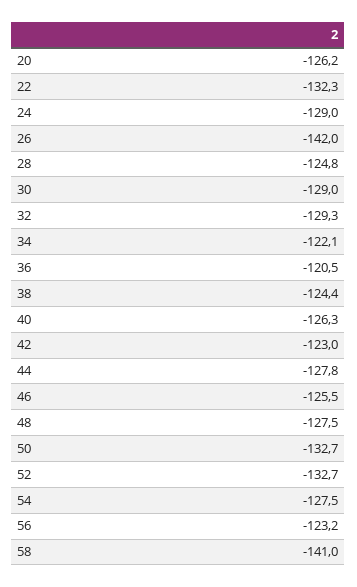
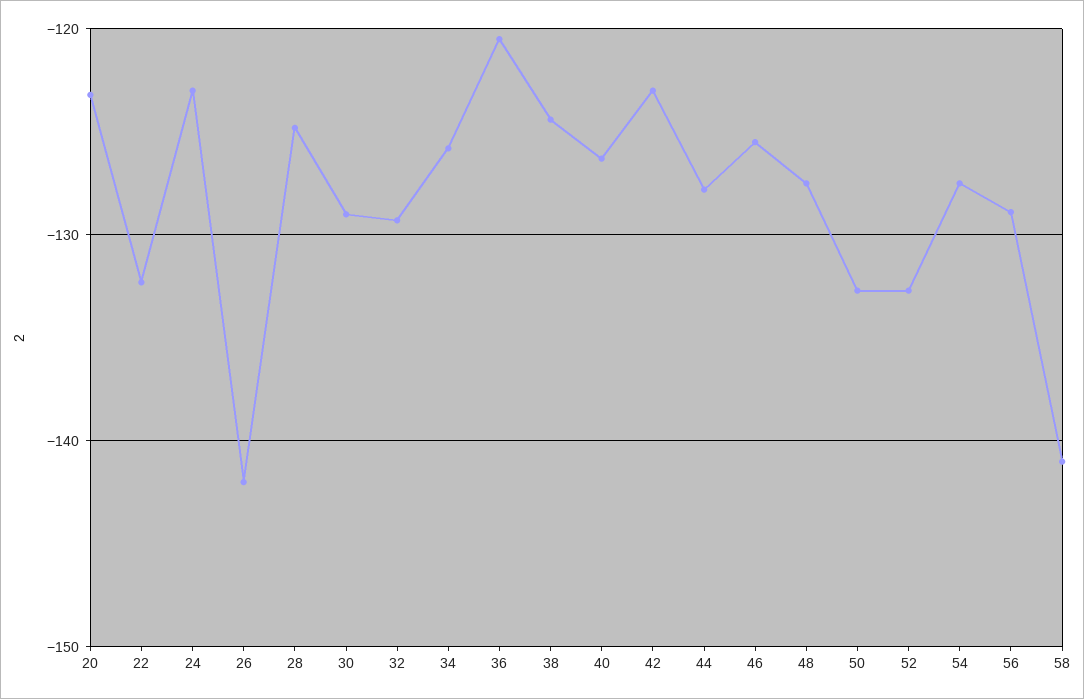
20: -126.2 -> -123
24: -129 -> -123
34: -122.1 -> -126
56: -123.2 -> -129

